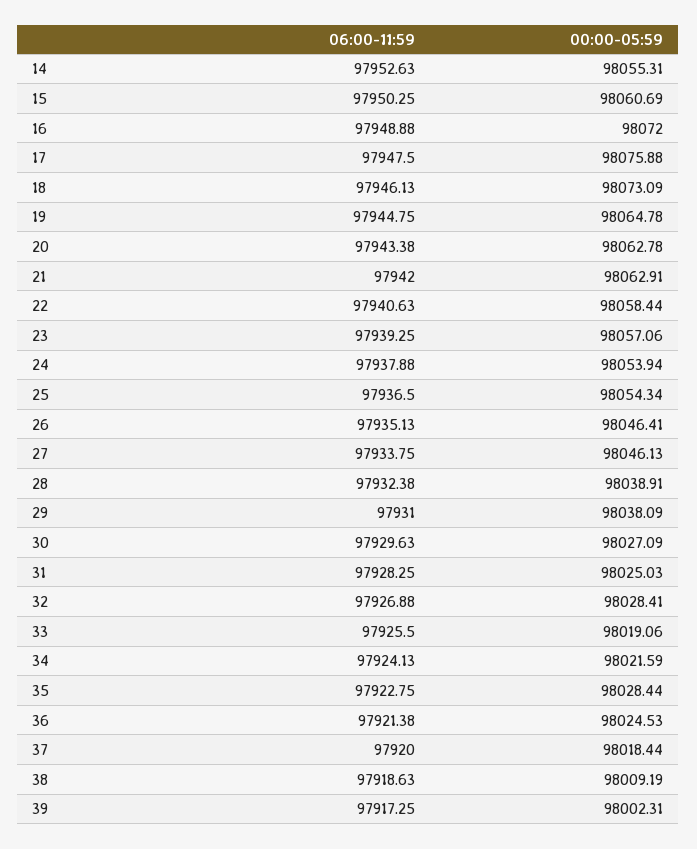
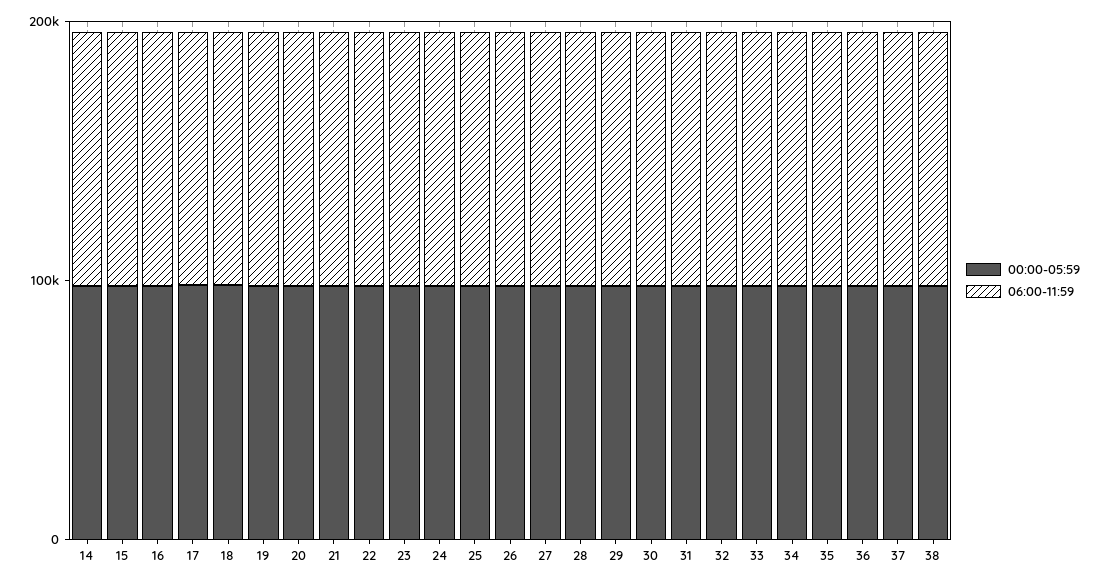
06:00-11:59, 39: 97917.25 -> none
00:00-05:59, 39: 98002.31 -> none

